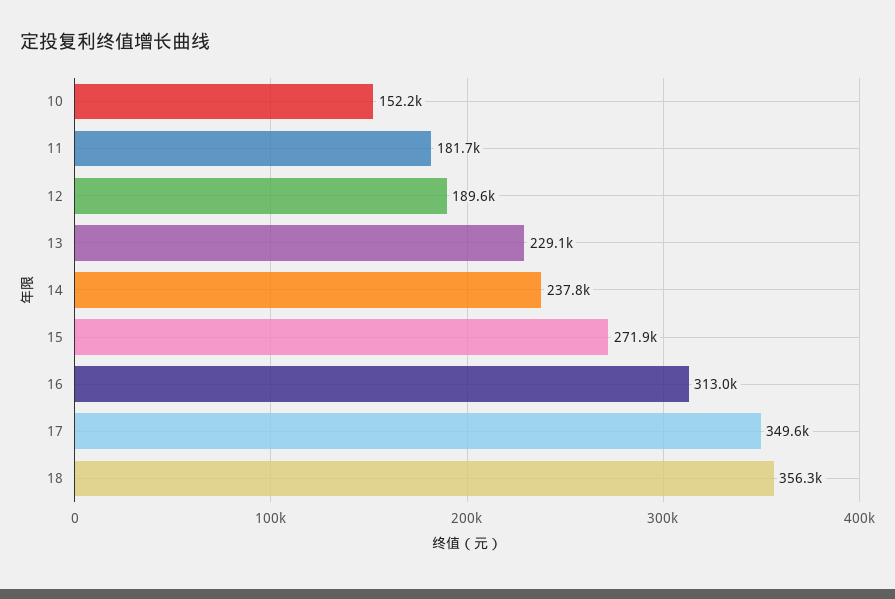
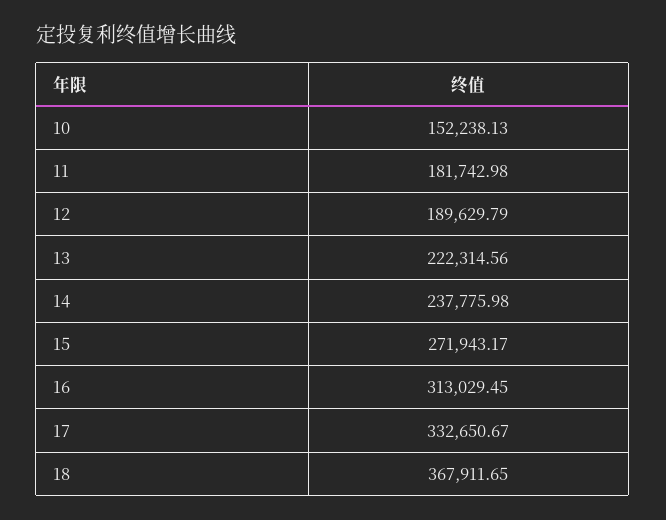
13: 229100 -> 222314.56
17: 349600 -> 332650.67
18: 356300 -> 367911.65

